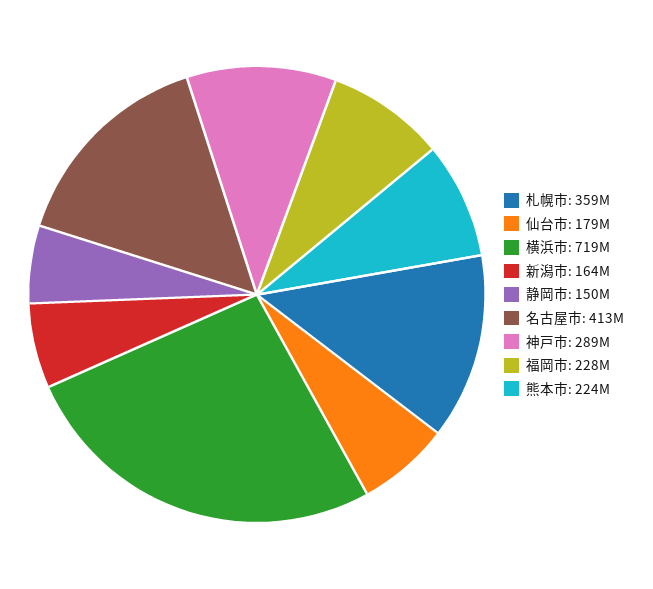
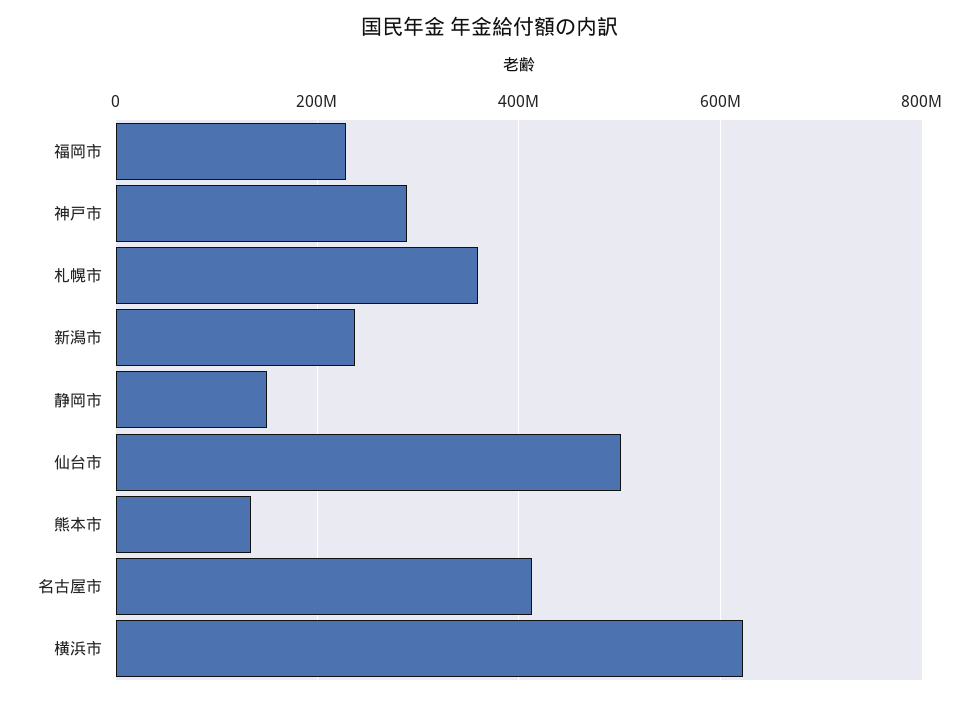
仙台市: 179000000 -> 500000000
横浜市: 719000000 -> 620000000
新潟市: 164000000 -> 240000000
熊本市: 224000000 -> 140000000

